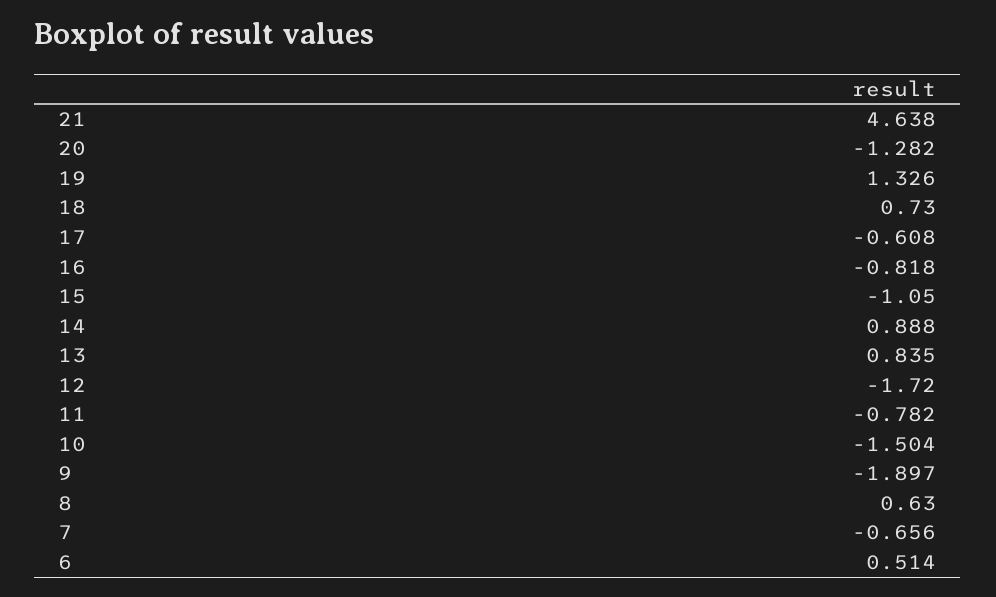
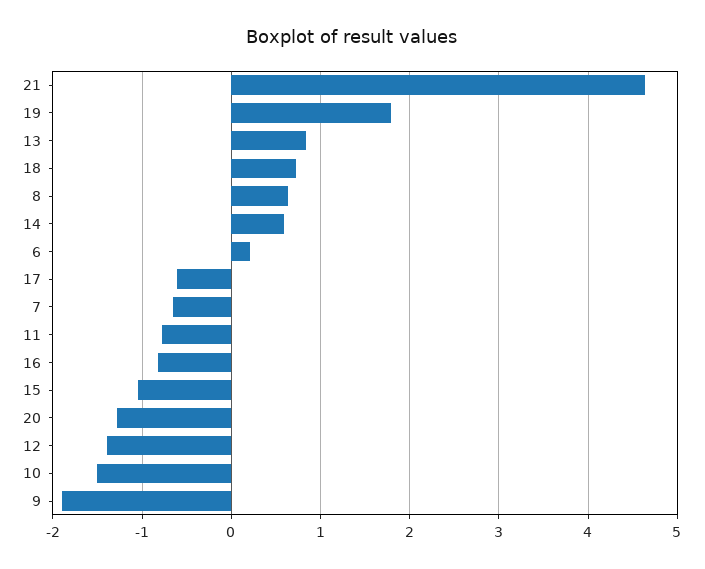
19: 1.326 -> 1.8
14: 0.888 -> 0.6
12: -1.72 -> -1.4
6: 0.514 -> 0.2

